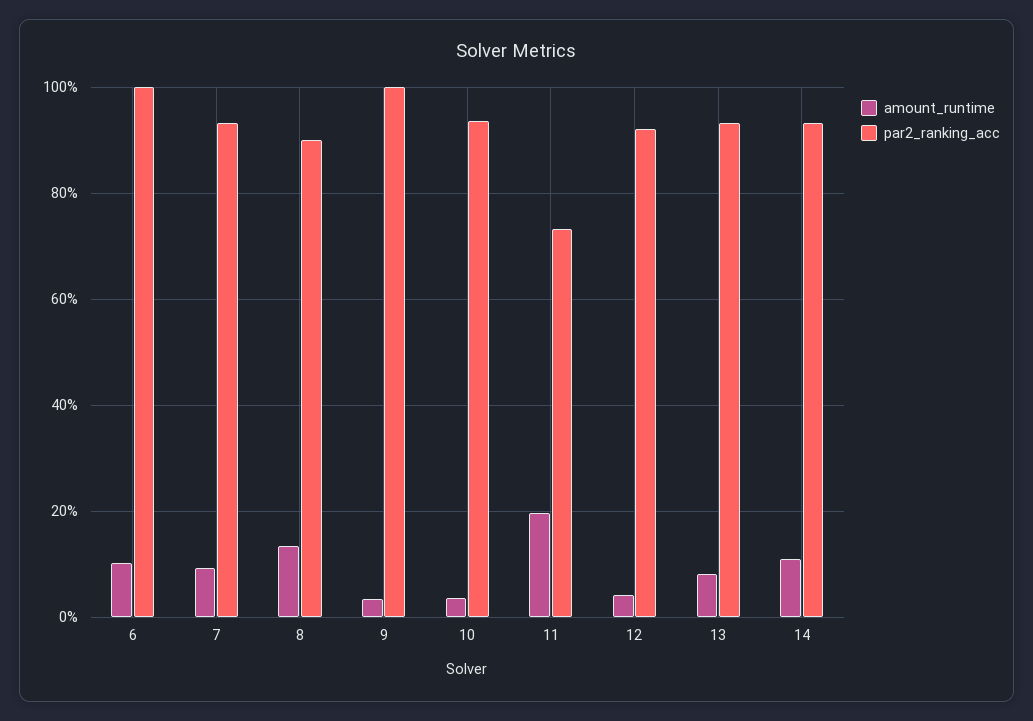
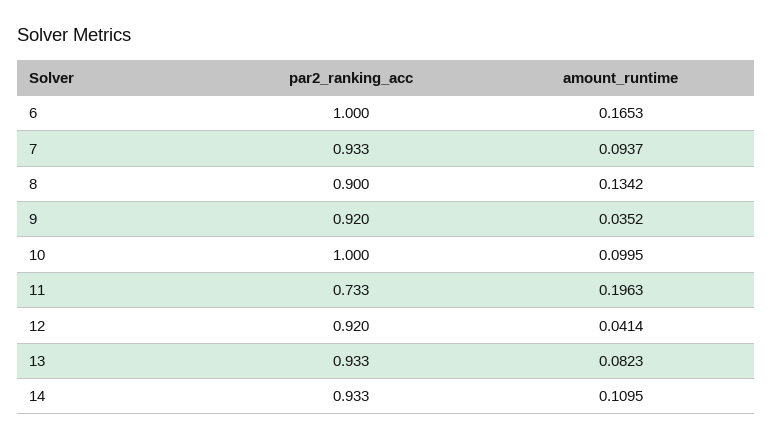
amount_runtime, 6: 0.1 -> 0.1653
par2_ranking_acc, 9: 1 -> 0.92
amount_runtime, 10: 0.04 -> 0.0995
par2_ranking_acc, 10: 0.94 -> 1

